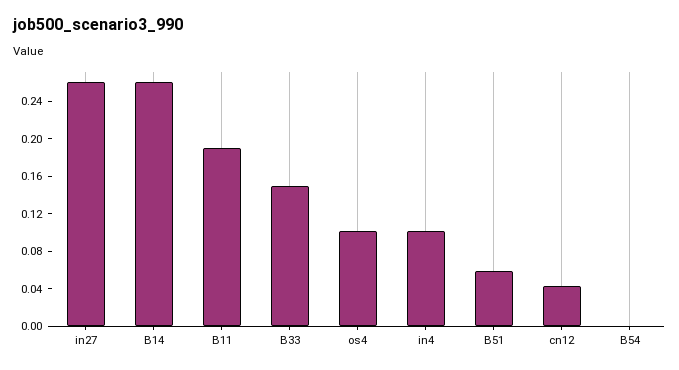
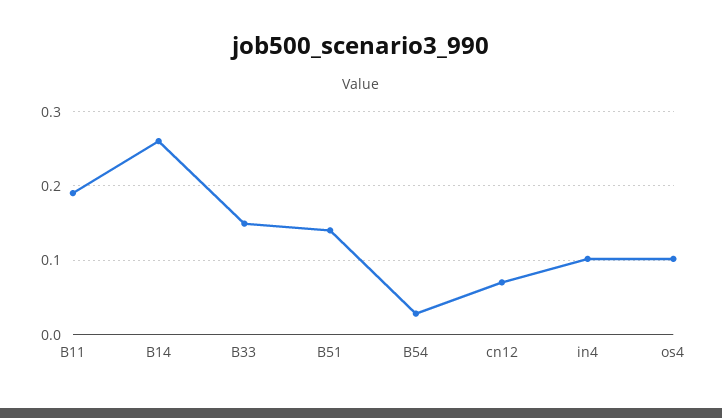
in27: 0.26 -> none
B51: 0.06 -> 0.14
cn12: 0.04 -> 0.07
B54: 0 -> 0.03

